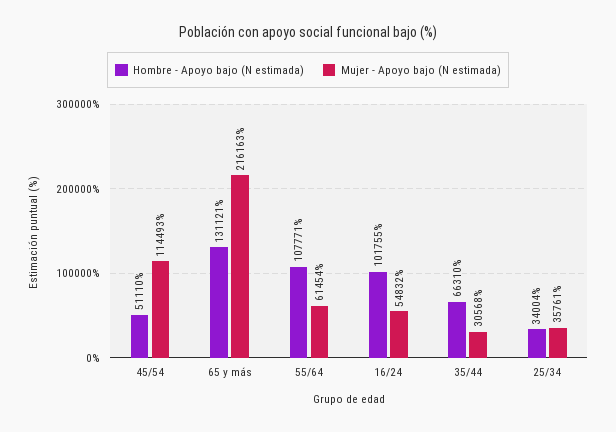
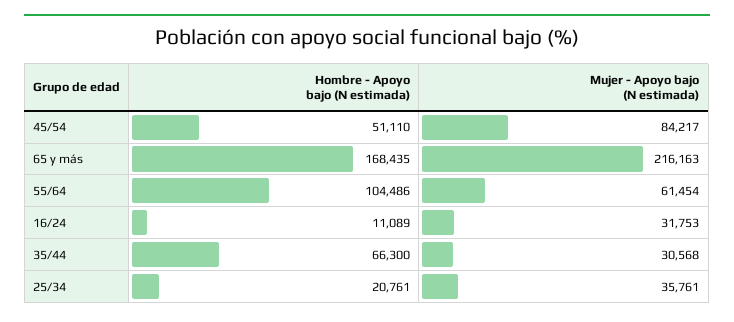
Mujer - Apoyo bajo (N estimada), 45/54: 114493 -> 84217
Hombre - Apoyo bajo (N estimada), 65 y más: 131121 -> 168435
Hombre - Apoyo bajo (N estimada), 55/64: 107771 -> 104486
Hombre - Apoyo bajo (N estimada), 16/24: 101755 -> 11089
Mujer - Apoyo bajo (N estimada), 16/24: 54832 -> 31753
Hombre - Apoyo bajo (N estimada), 35/44: 66310 -> 66300
Hombre - Apoyo bajo (N estimada), 25/34: 34004 -> 20761

